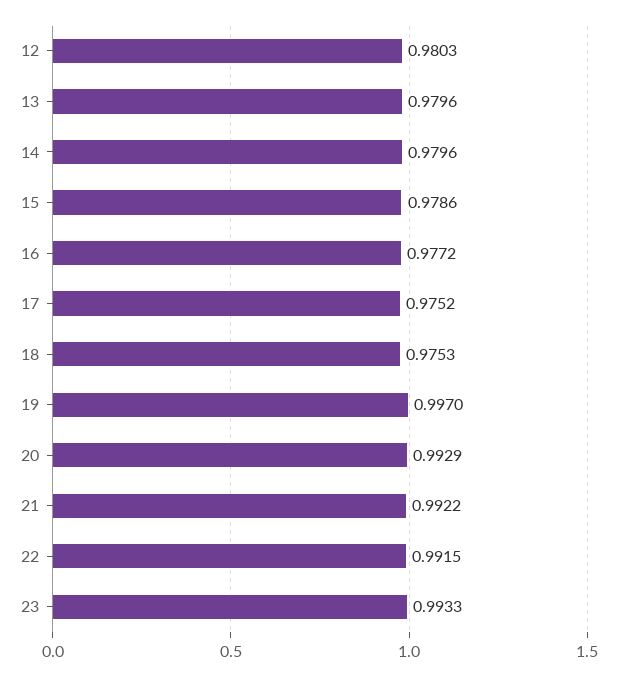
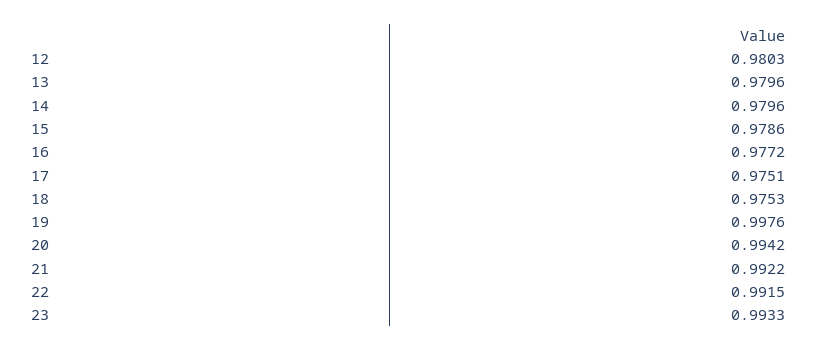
17: 0.9752 -> 0.9751
19: 0.997 -> 0.9976
20: 0.9929 -> 0.9942

